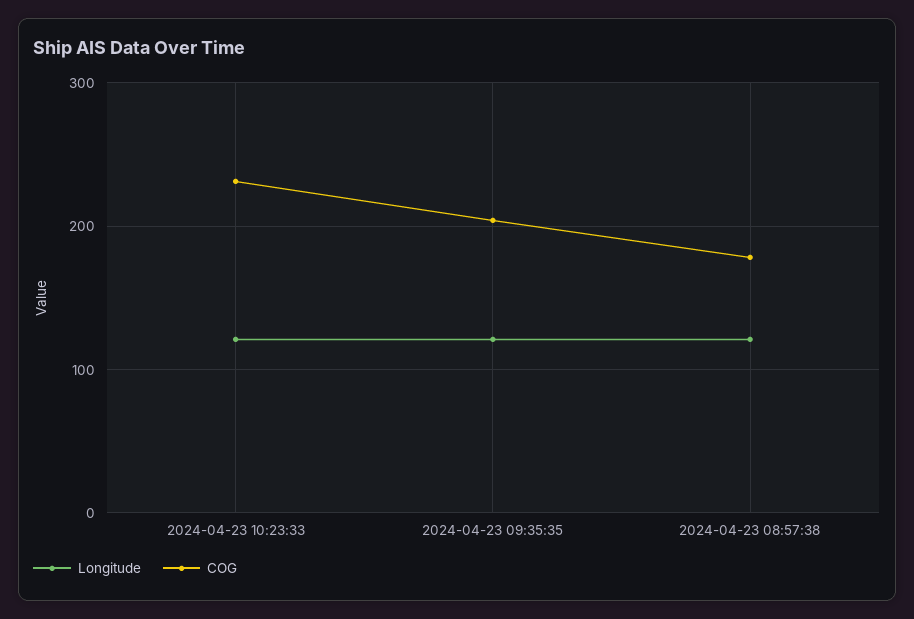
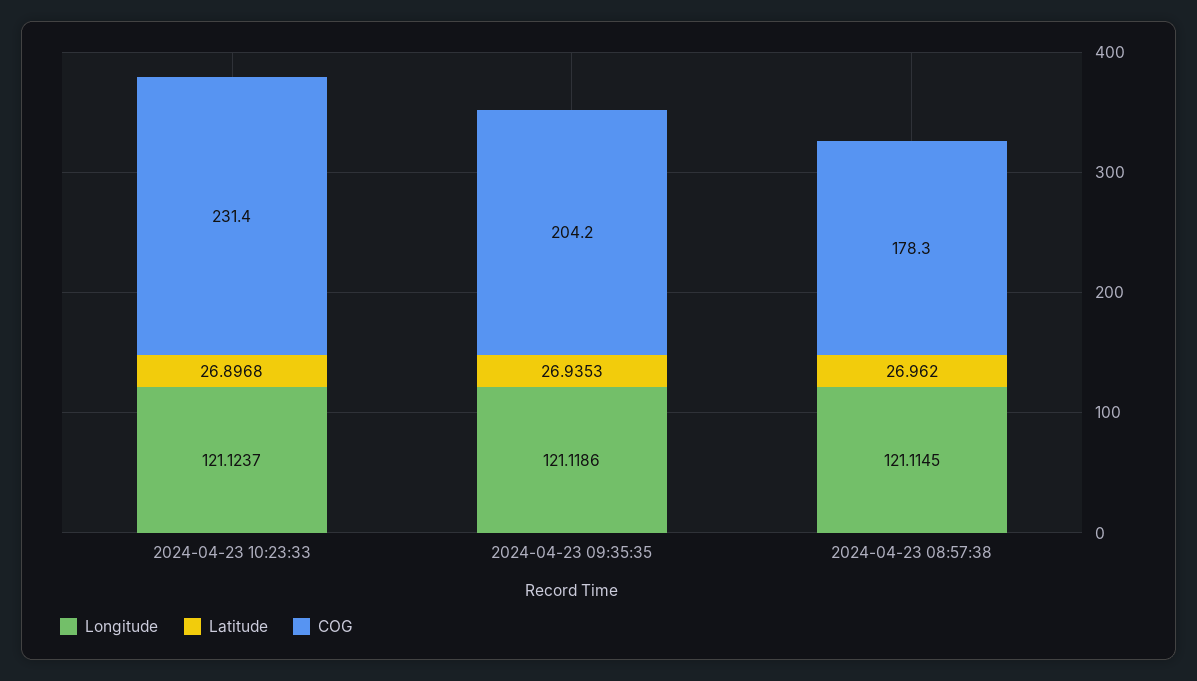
Latitude, 2024-04-23 10:23:33: none -> 26.8968
Latitude, 2024-04-23 09:35:35: none -> 26.9353
Latitude, 2024-04-23 08:57:38: none -> 26.962

